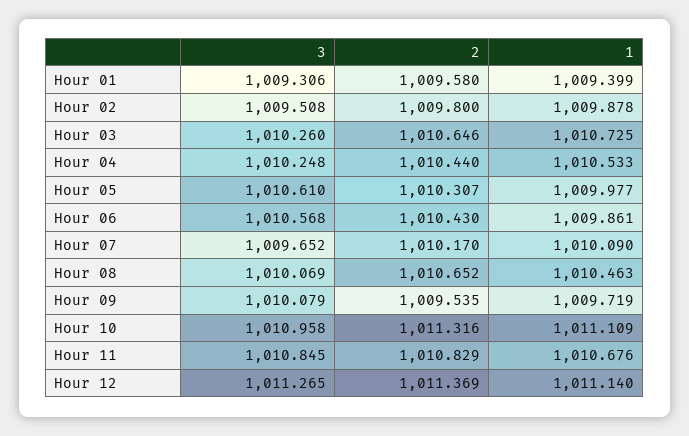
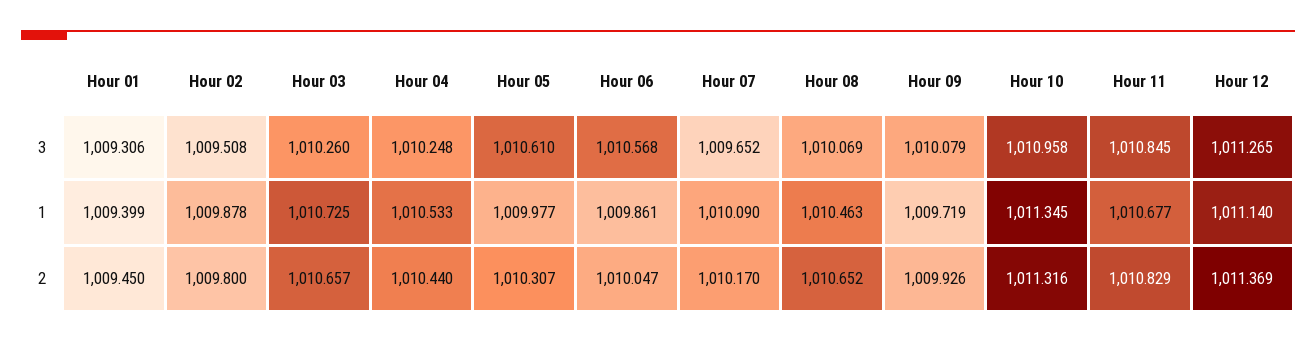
2, Hour 01: 1009.58 -> 1009.45
2, Hour 03: 1010.646 -> 1010.657
2, Hour 06: 1010.43 -> 1010.047
2, Hour 09: 1009.535 -> 1009.926
1, Hour 10: 1011.109 -> 1011.345
1, Hour 11: 1010.676 -> 1010.677

